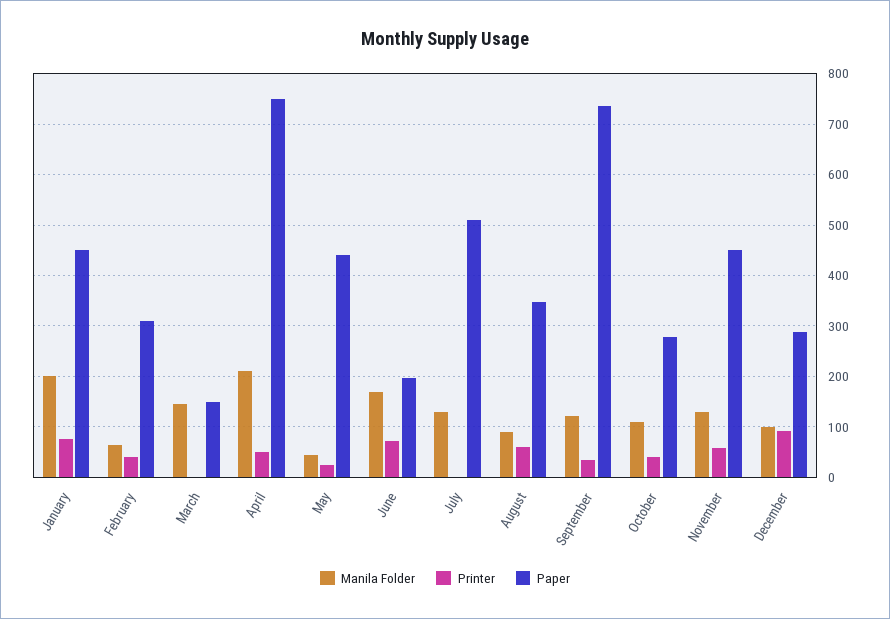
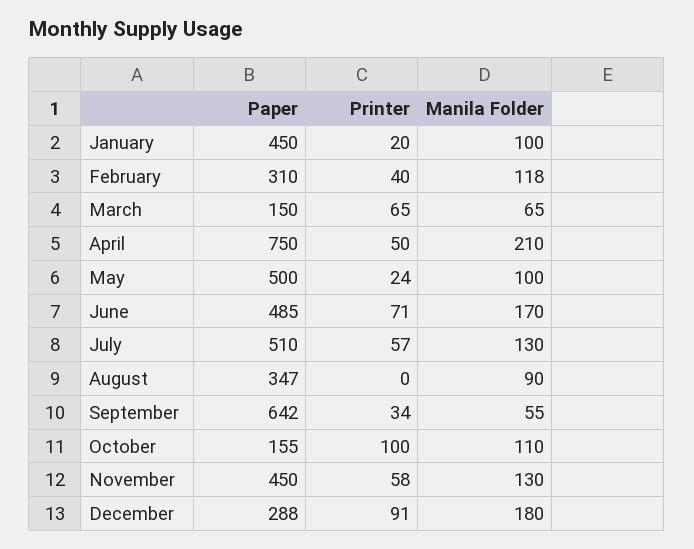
Manila Folder, January: 200 -> 100
Printer, January: 80 -> 20
Manila Folder, February: 60 -> 118
Manila Folder, March: 140 -> 65
Printer, March: 0 -> 65
Manila Folder, May: 40 -> 100
Paper, May: 440 -> 500
Paper, June: 200 -> 485
Printer, July: 0 -> 57
Printer, August: 60 -> 0
Manila Folder, September: 120 -> 55
Paper, September: 740 -> 642
Printer, October: 40 -> 100
Paper, October: 280 -> 155
Manila Folder, December: 100 -> 180

